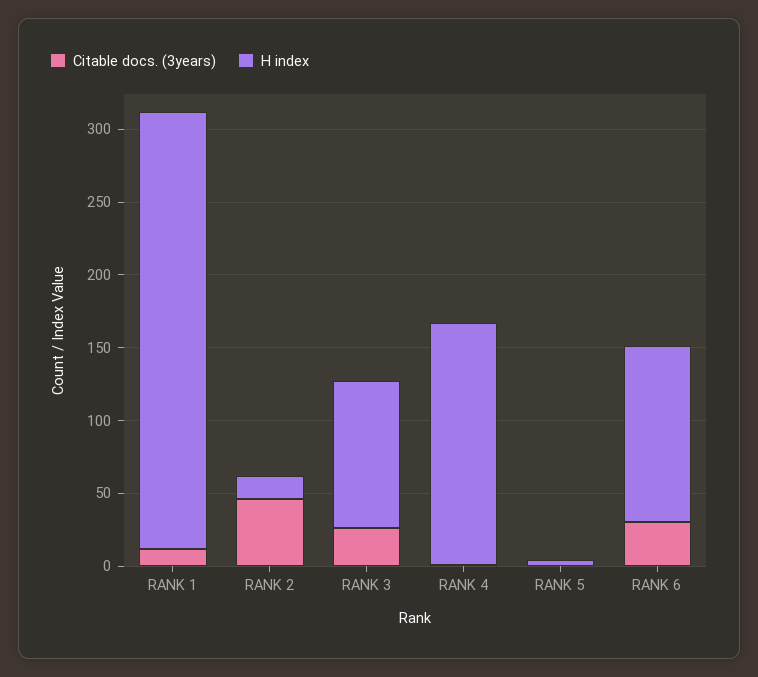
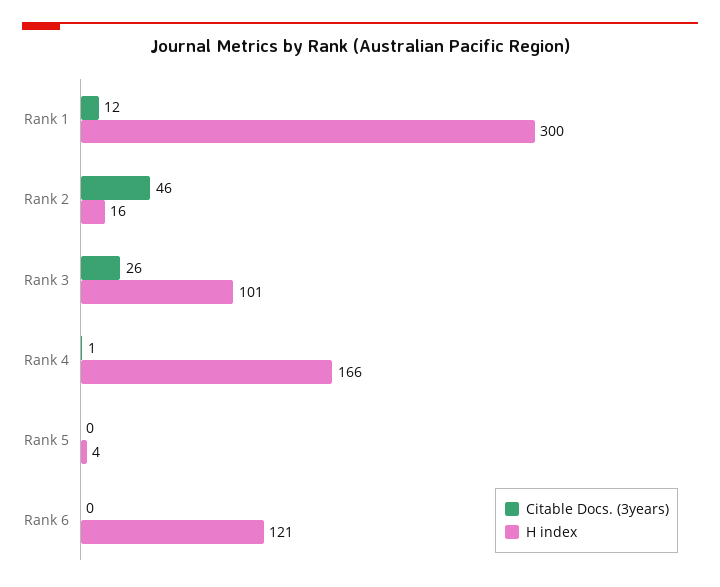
Citable docs. (3years), RANK 6: 30 -> 0

